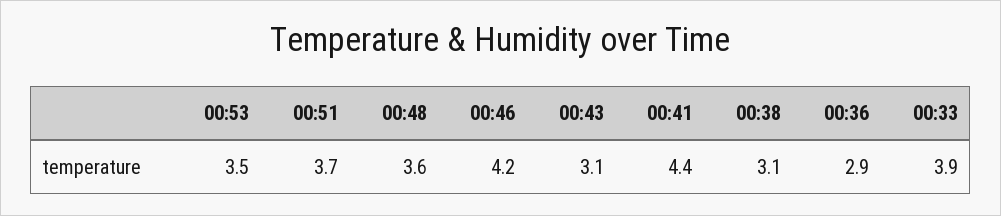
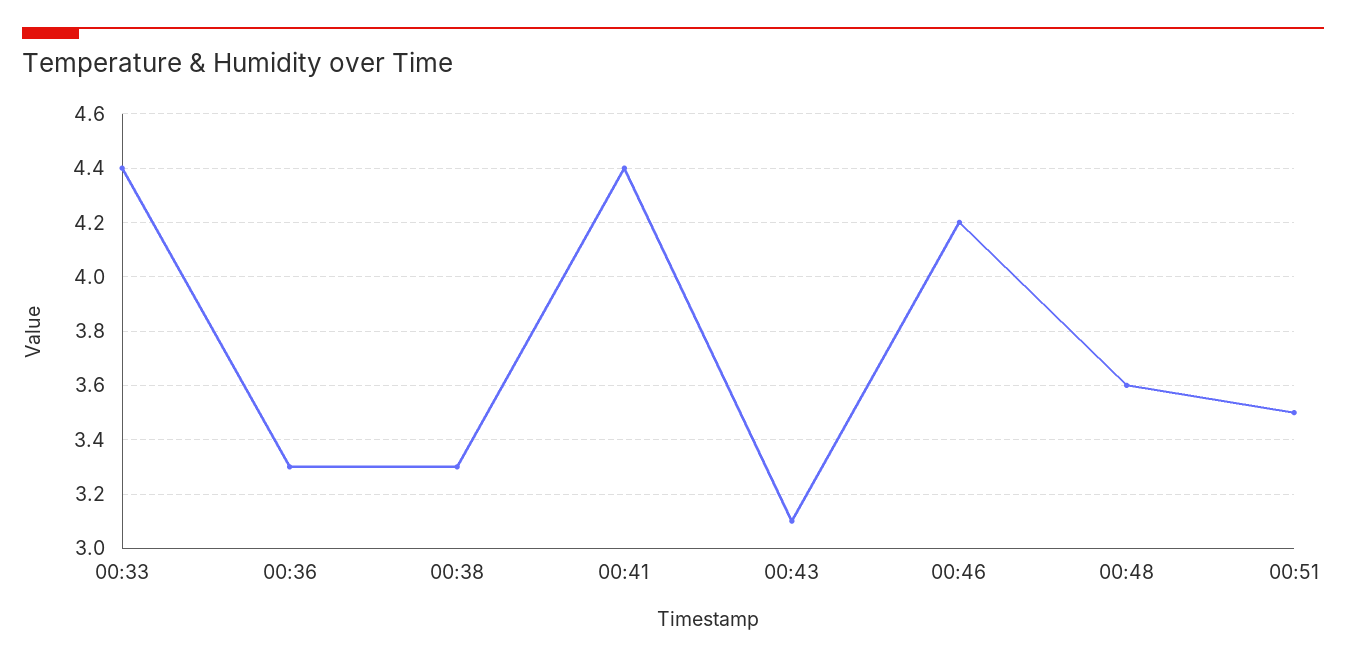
00:53: 3.5 -> none
00:51: 3.7 -> 3.5
00:38: 3.1 -> 3.3
00:36: 2.9 -> 3.3
00:33: 3.9 -> 4.4

